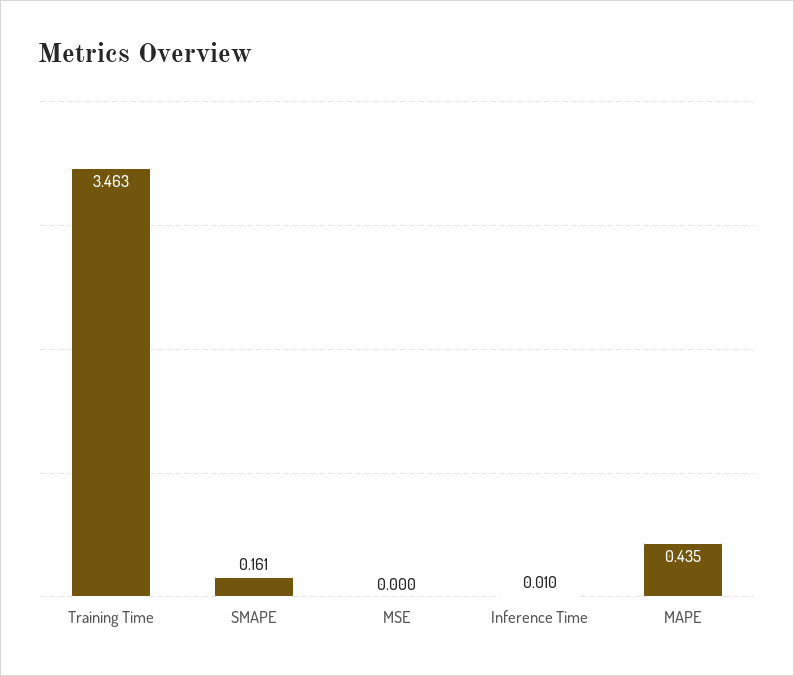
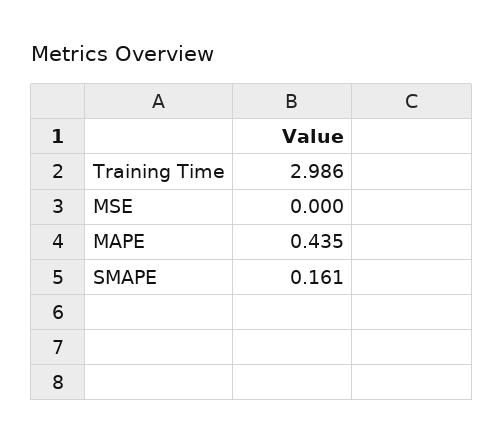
Training Time: 3.463 -> 2.986
Inference Time: 0.01 -> none

